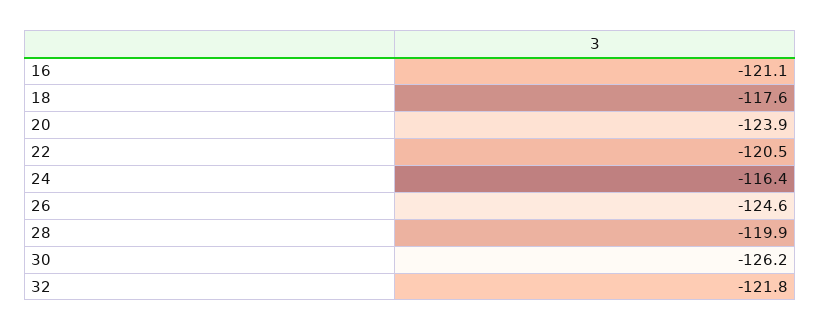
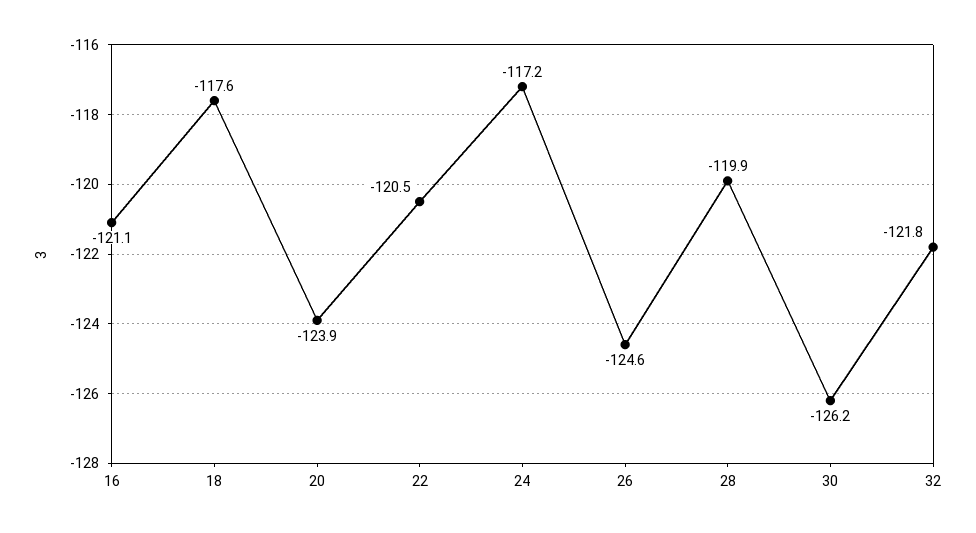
24: -116.4 -> -117.2

